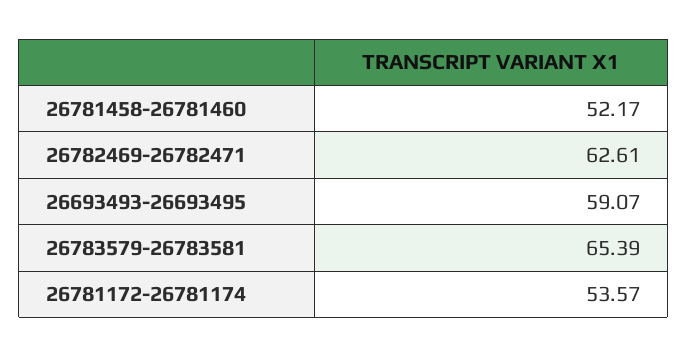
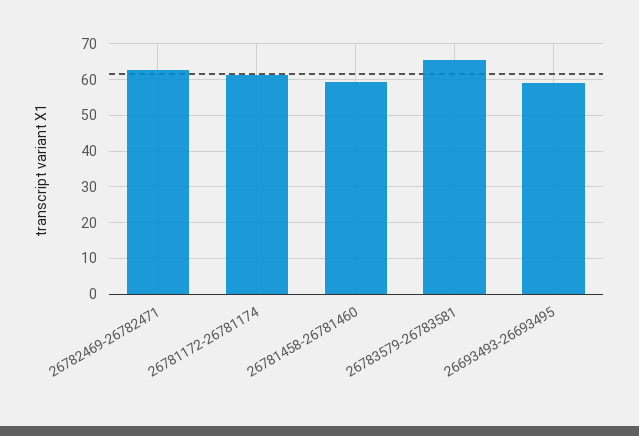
26781458-26781460: 52.17 -> 60
26781172-26781174: 53.57 -> 62

